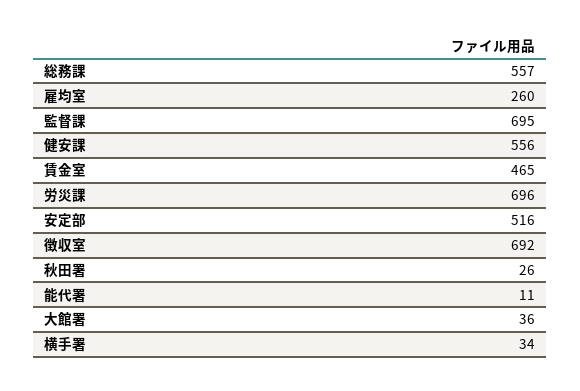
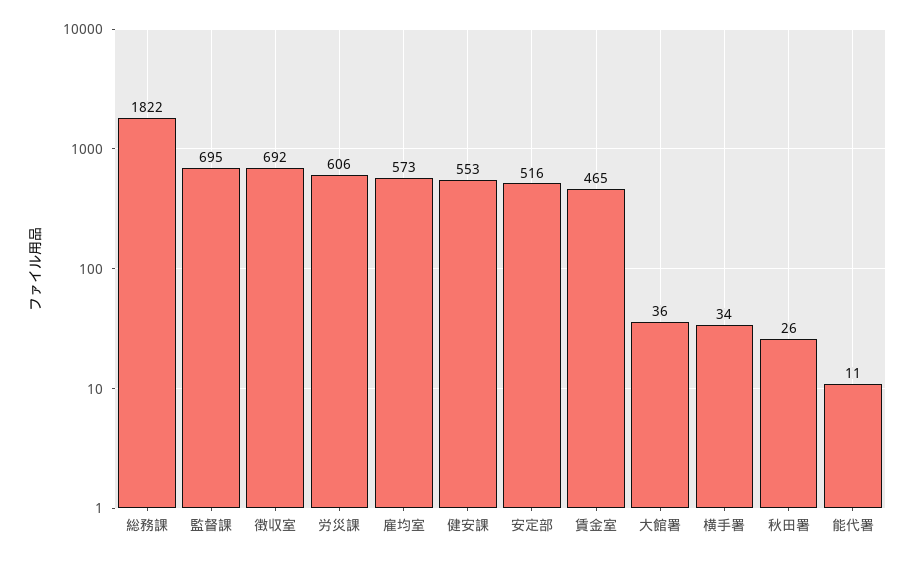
総務課: 557 -> 1822
雇均室: 260 -> 573
健安課: 556 -> 553
労災課: 696 -> 606

